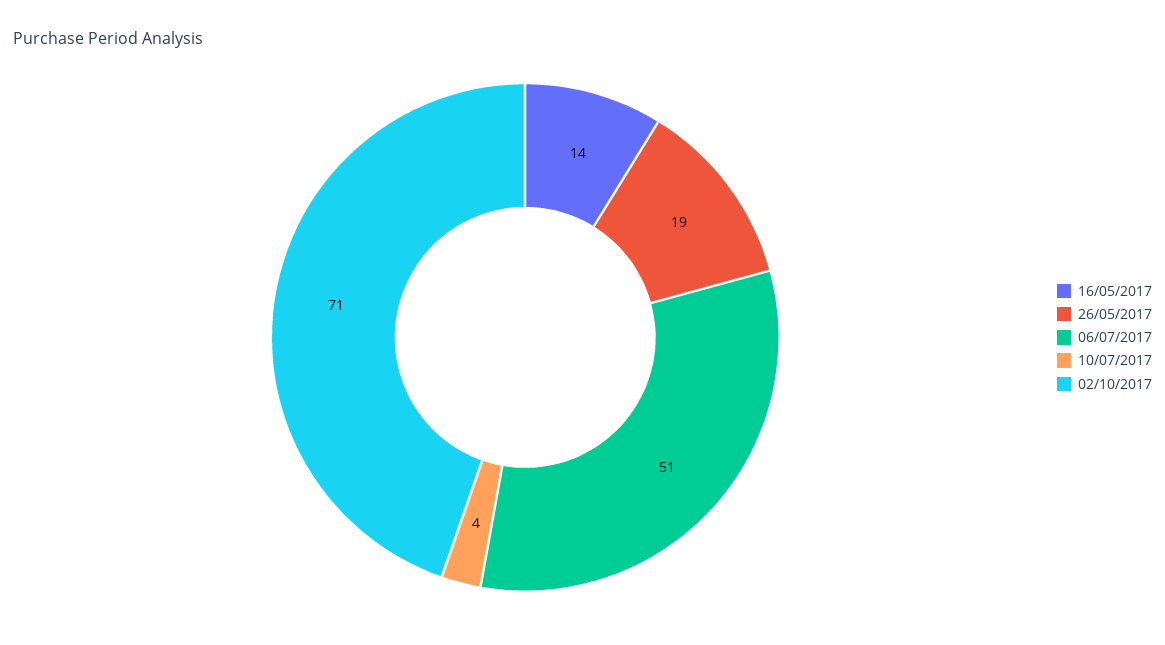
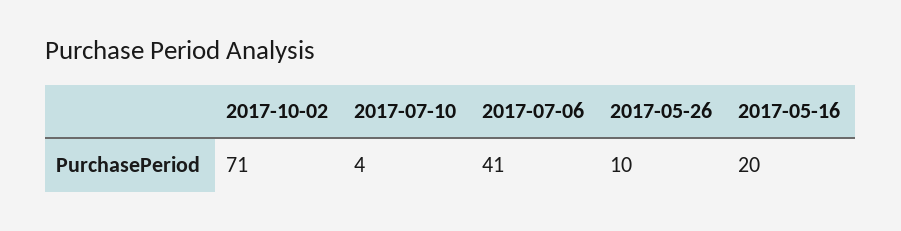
16/05/2017: 14 -> 20
26/05/2017: 19 -> 10
06/07/2017: 51 -> 41

